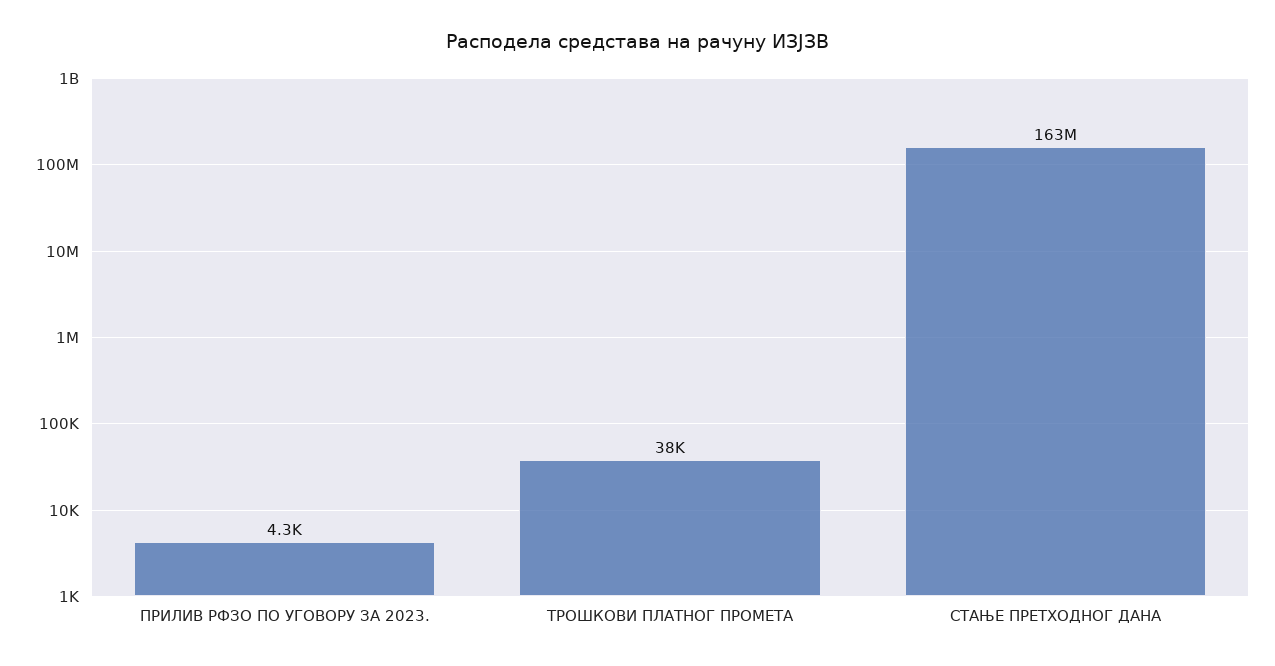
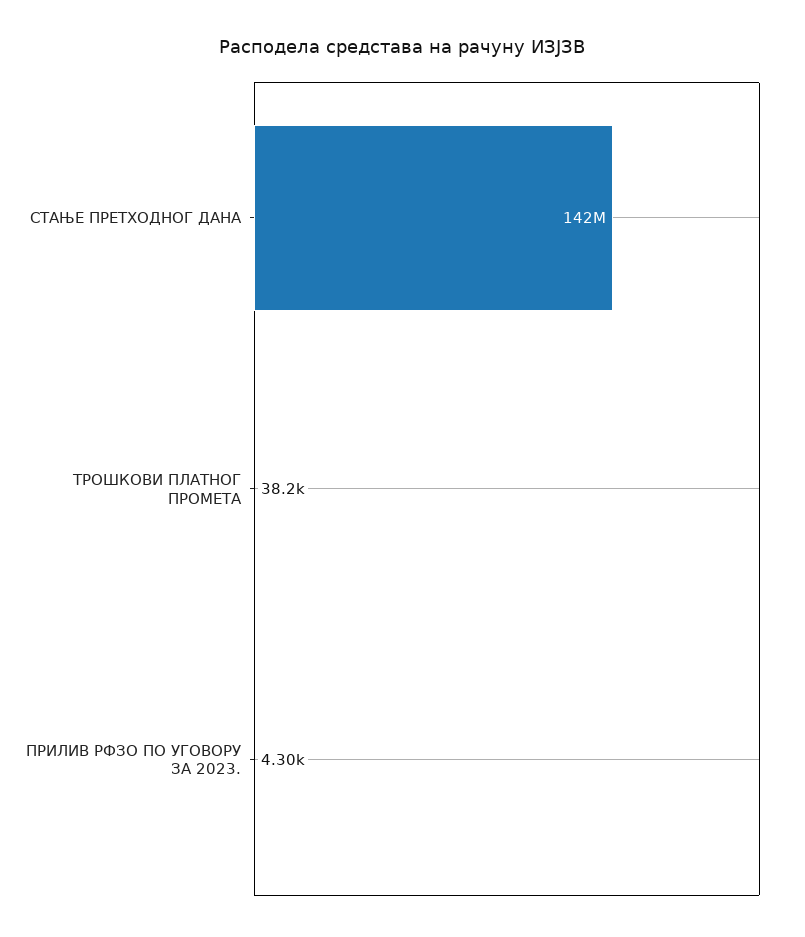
СТАЊЕ ПРЕТХОДНОГ ДАНА: 163000000 -> 142000000

